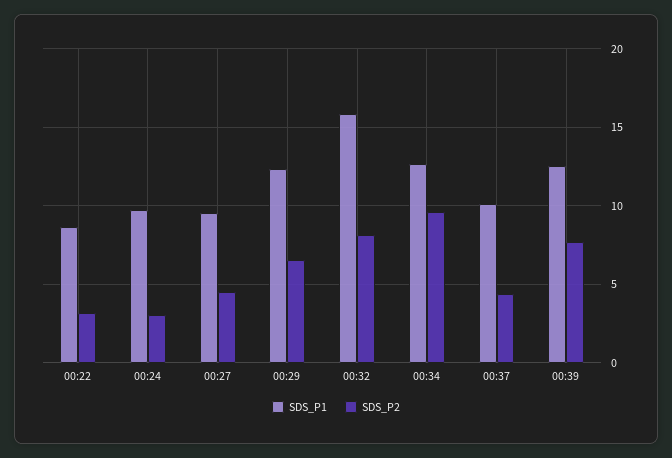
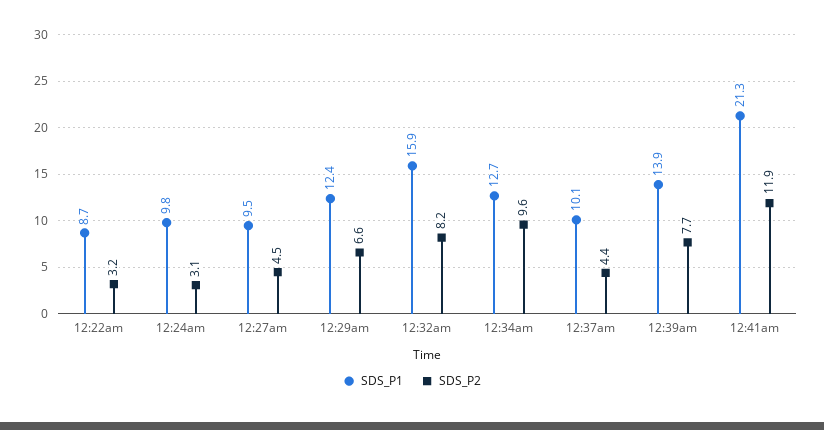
SDS_P1, 00:39: 12.5 -> 13.9
SDS_P1, 12:41am: none -> 21.3
SDS_P2, 12:41am: none -> 11.9

